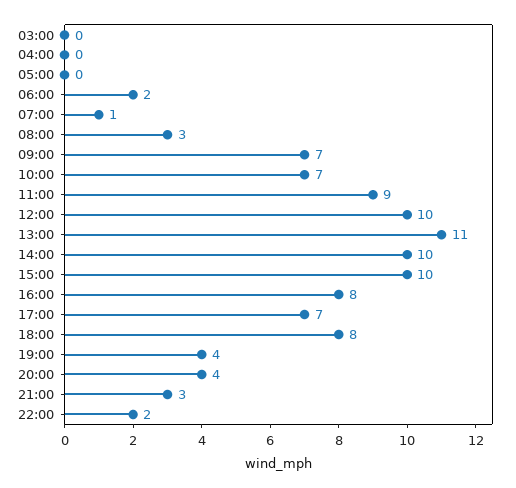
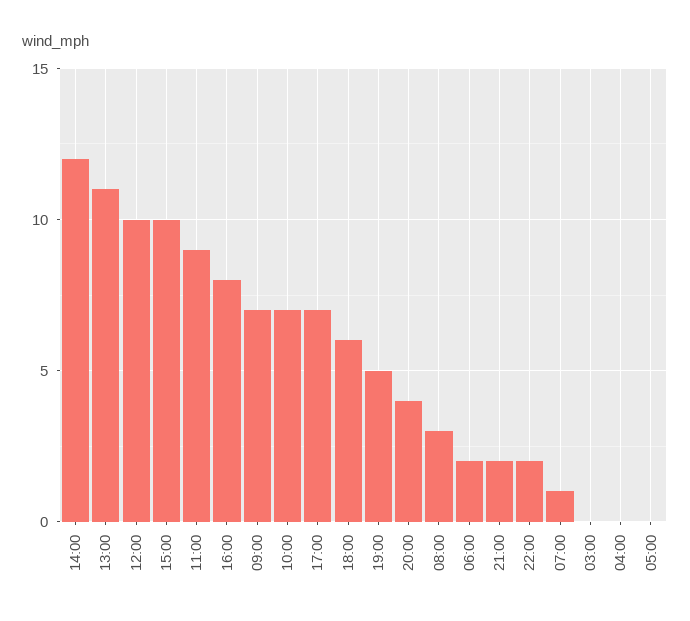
14:00: 10 -> 12
18:00: 8 -> 6
19:00: 4 -> 5
21:00: 3 -> 2

